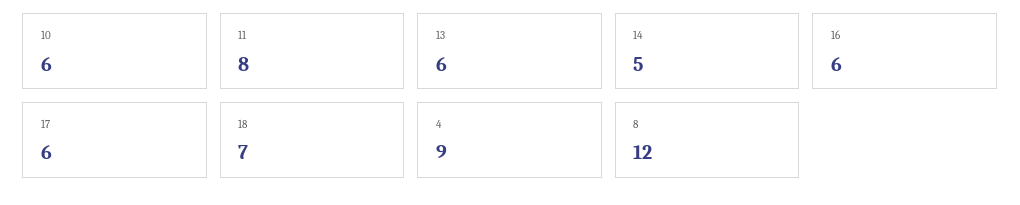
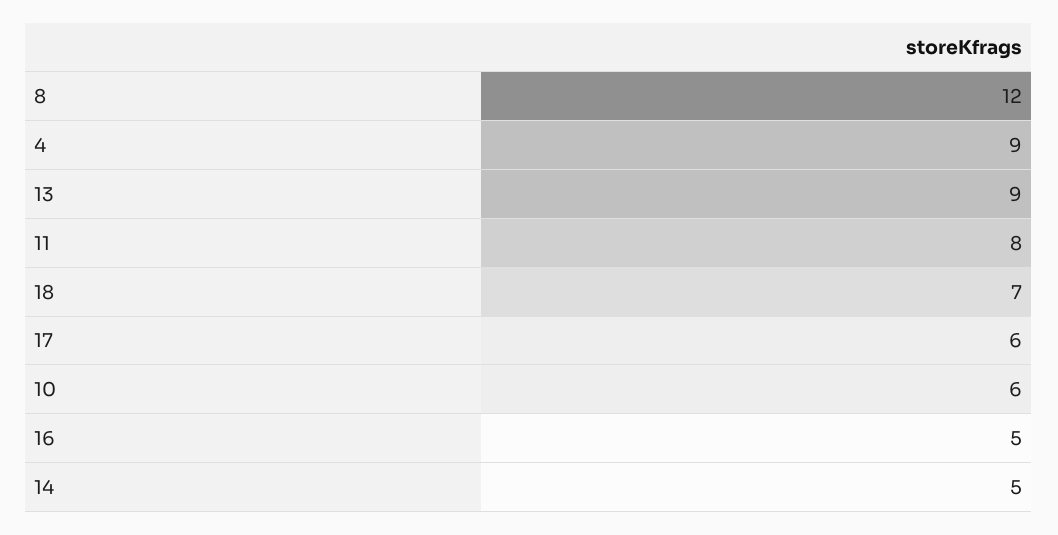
13: 6 -> 9
16: 6 -> 5

